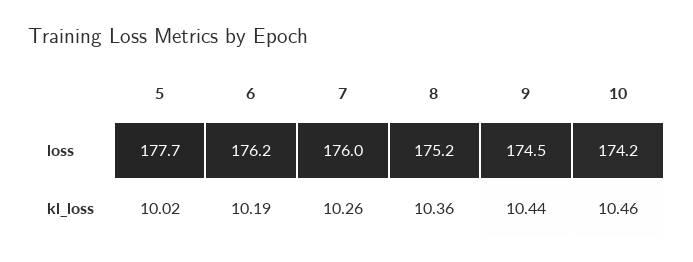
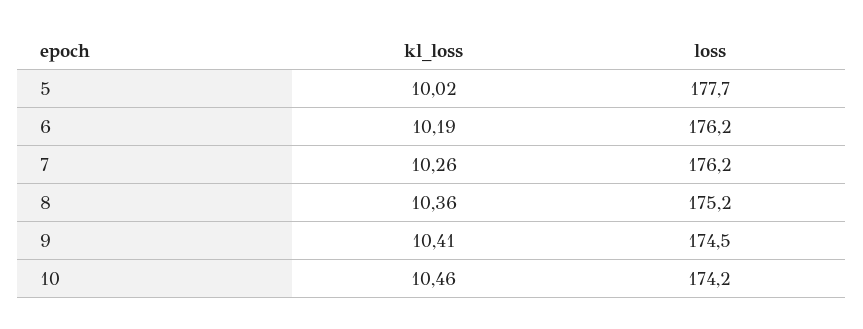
7, loss: 176 -> 176.2
9, kl_loss: 10.44 -> 10.41

